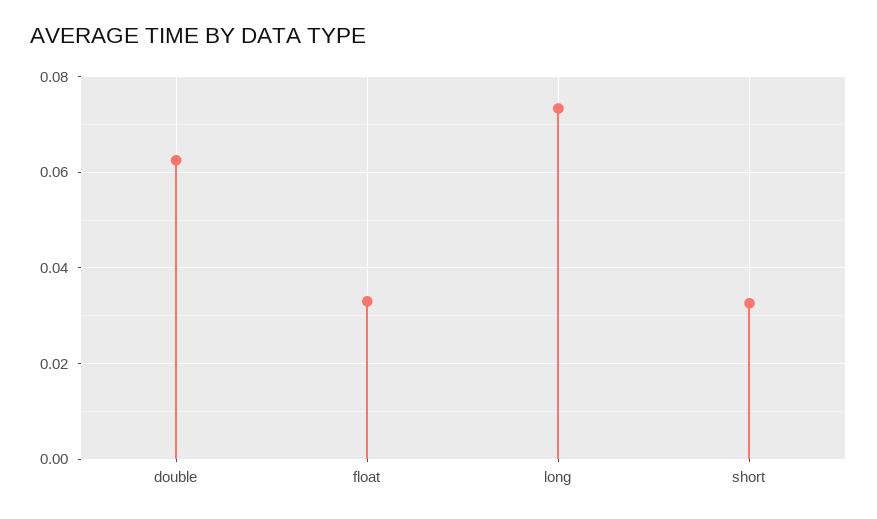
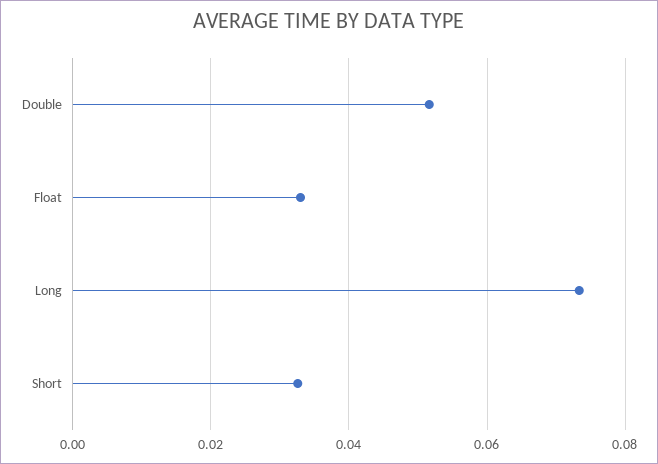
double: 0.062 -> 0.052

